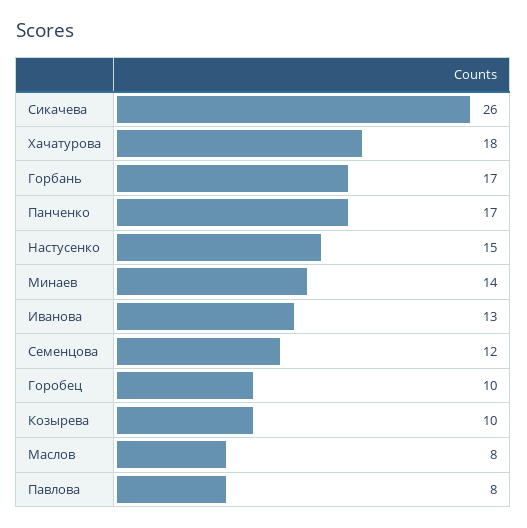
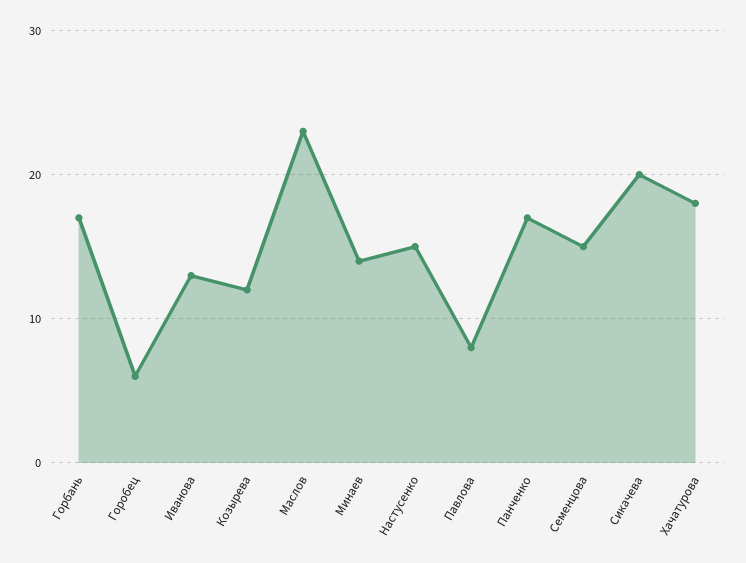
Сикачева: 26 -> 20
Семенцова: 12 -> 15
Горобец: 10 -> 6
Козырева: 10 -> 12
Маслов: 8 -> 23

